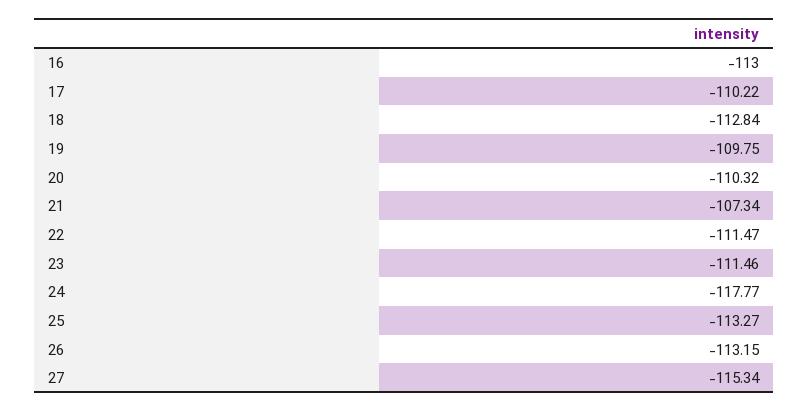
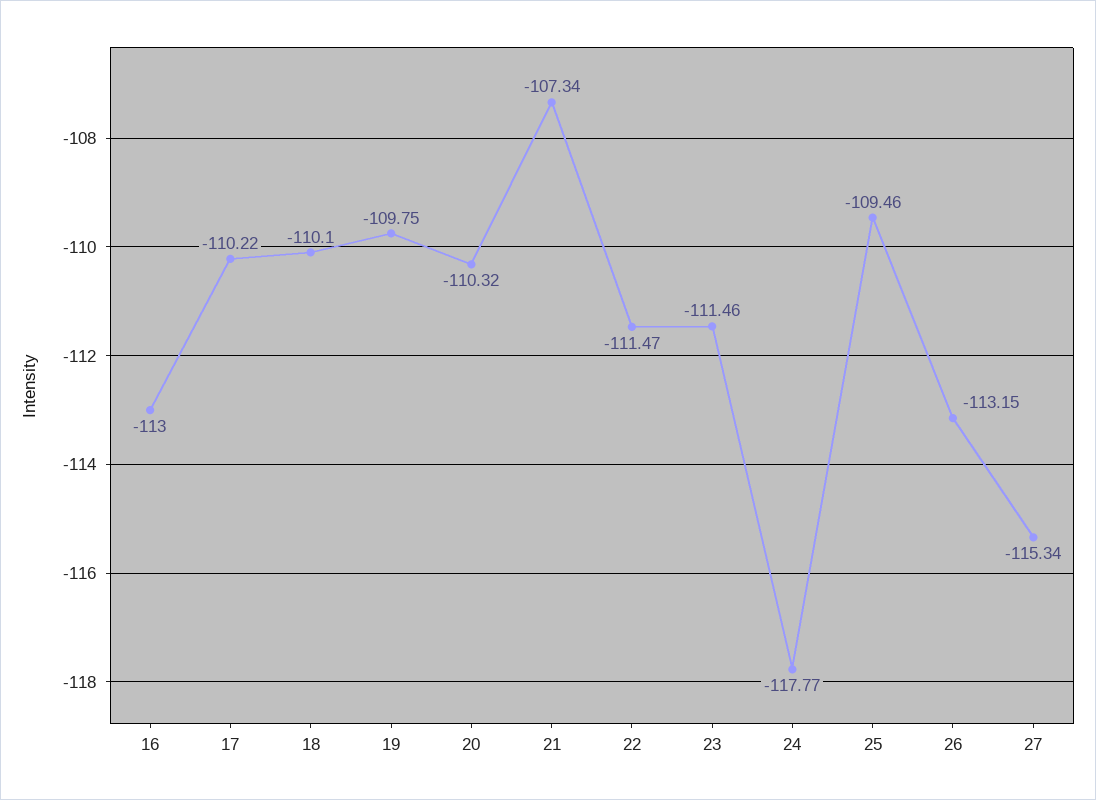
18: -112.84 -> -110.1
25: -113.27 -> -109.46

